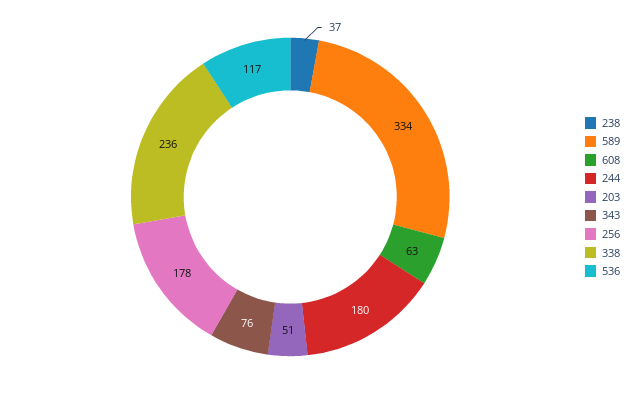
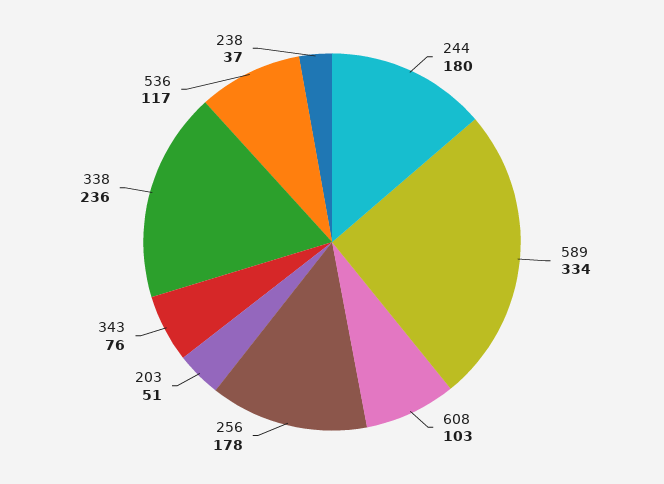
608: 63 -> 103

